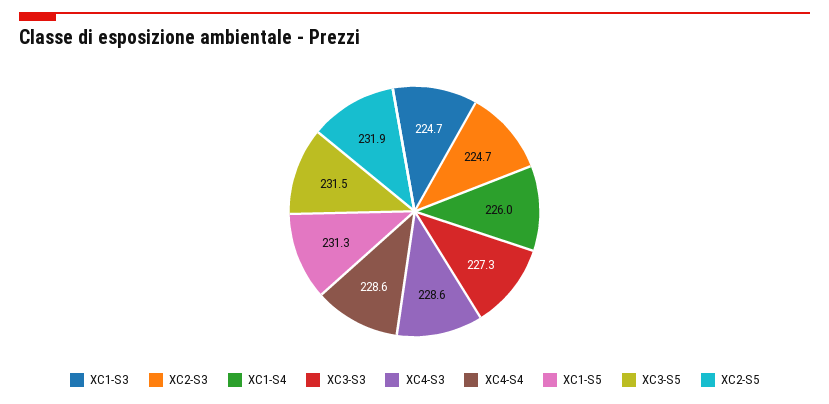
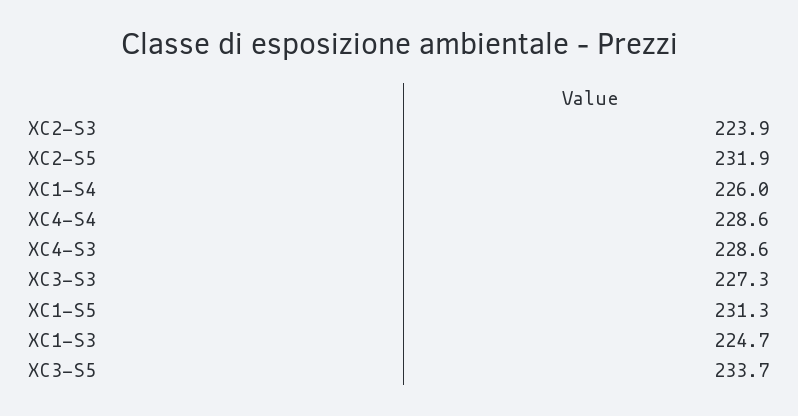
XC2-S3: 224.7 -> 223.9
XC3-S5: 231.5 -> 233.7

